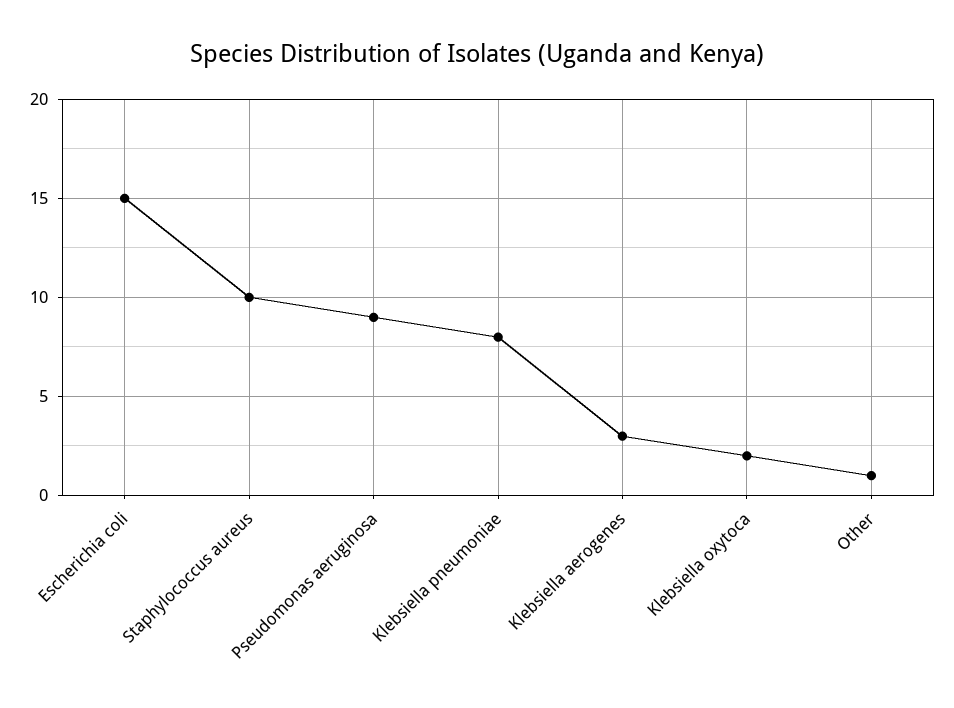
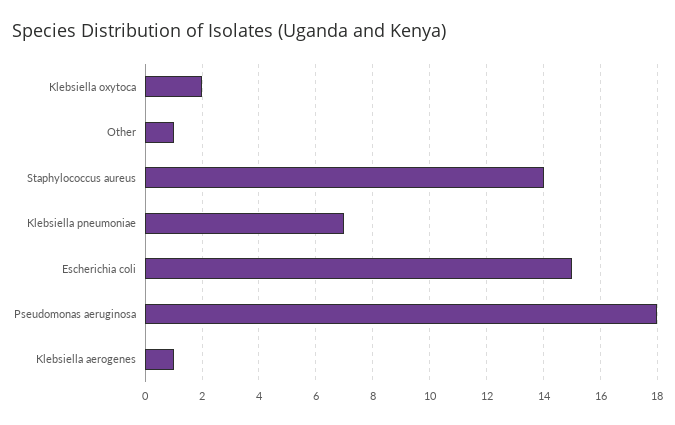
Staphylococcus aureus: 10 -> 14
Pseudomonas aeruginosa: 9 -> 18
Klebsiella pneumoniae: 8 -> 7
Klebsiella aerogenes: 3 -> 1

